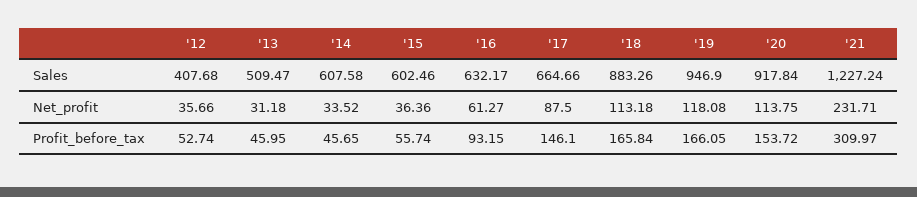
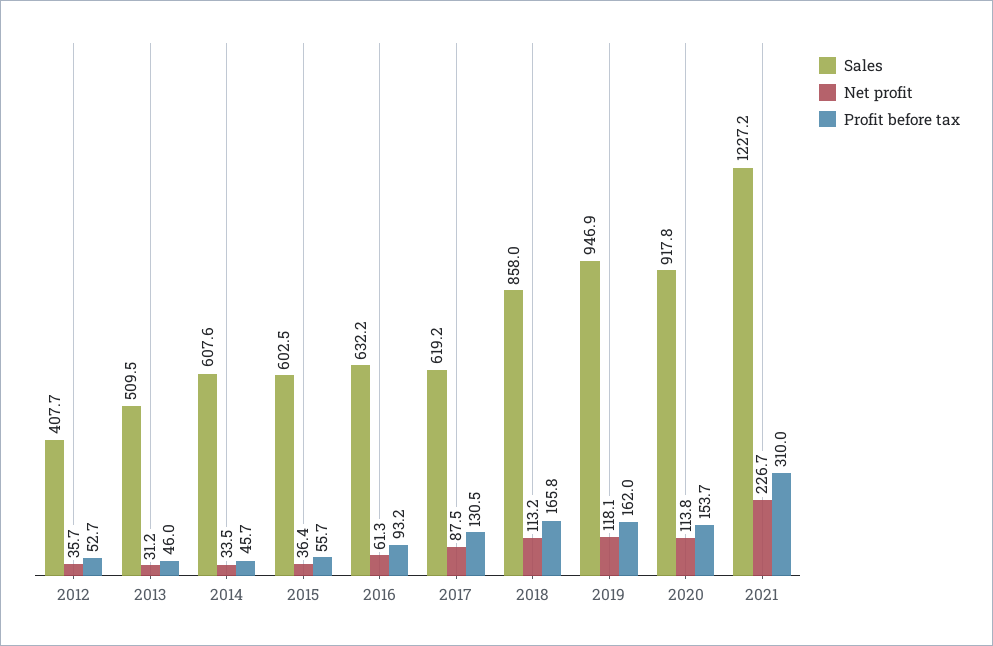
Sales, '17: 664.66 -> 619.2
Sales, '18: 883.26 -> 858
Net_profit, '21: 231.71 -> 226.7
Profit_before_tax, '17: 146.1 -> 130.5
Profit_before_tax, '19: 166.05 -> 162

